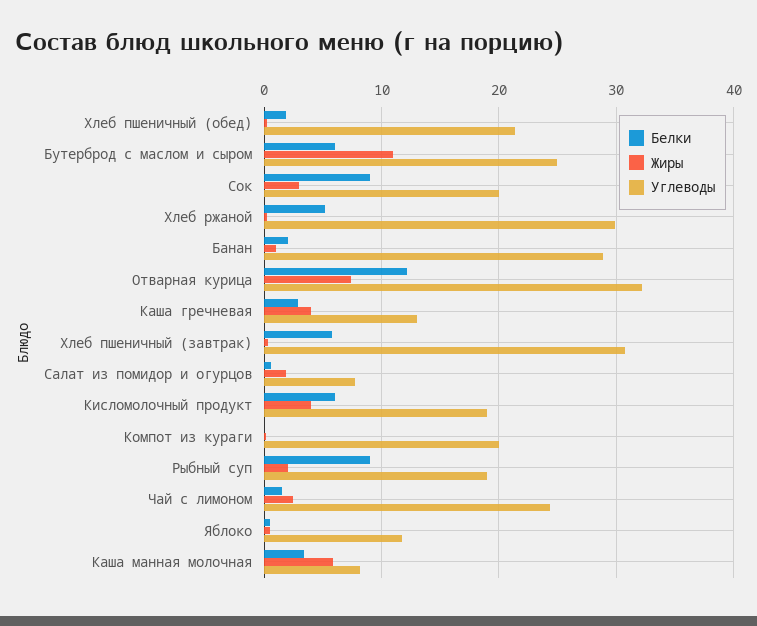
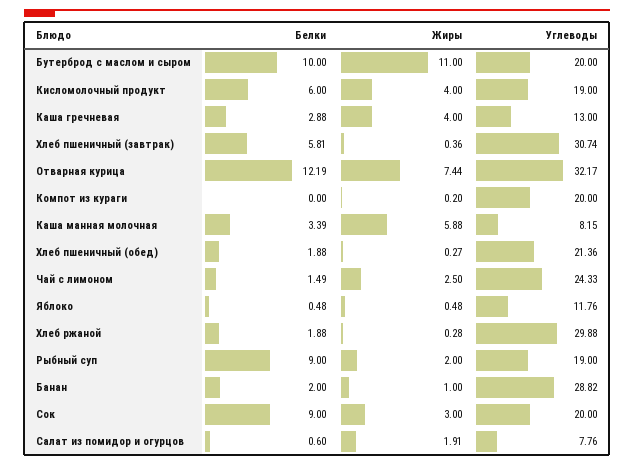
Белки, Бутерброд с маслом и сыром: 6 -> 10
Углеводы, Бутерброд с маслом и сыром: 25 -> 20
Белки, Хлеб ржаной: 5 -> 1.88

